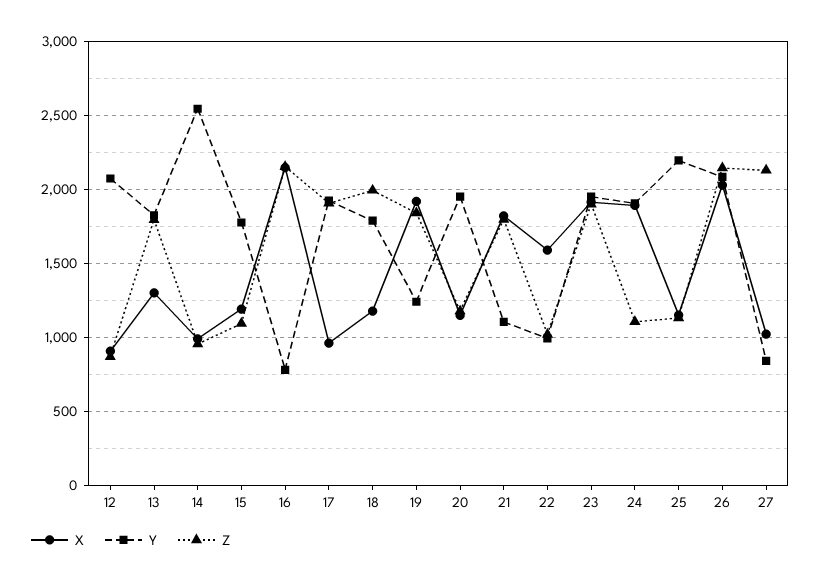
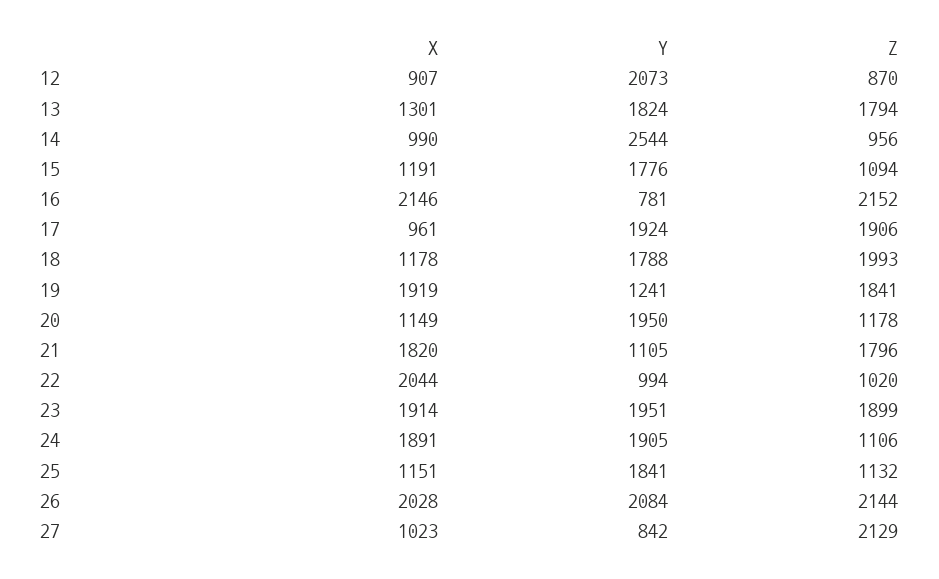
X, 22: 1600 -> 2044
Y, 25: 2200 -> 1841

